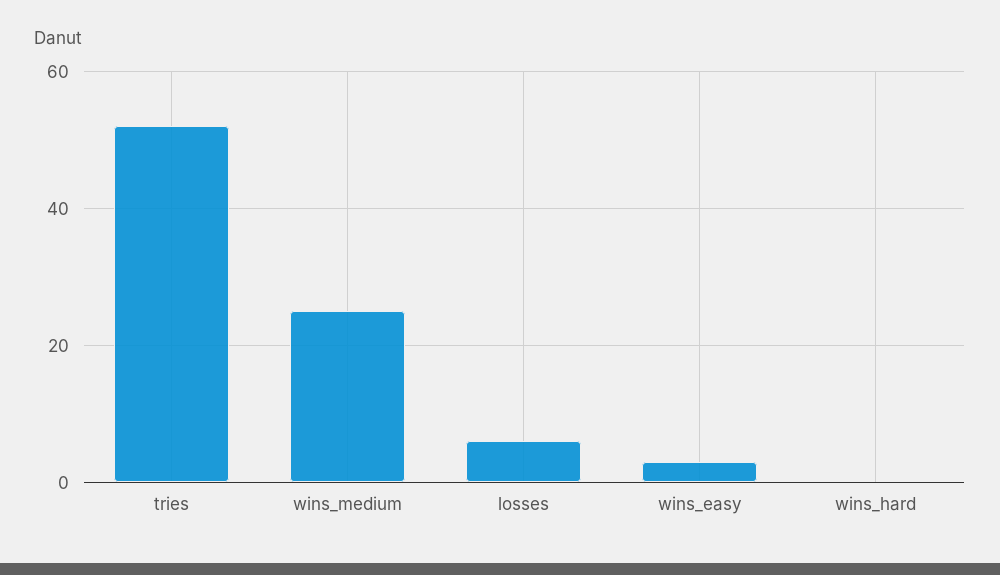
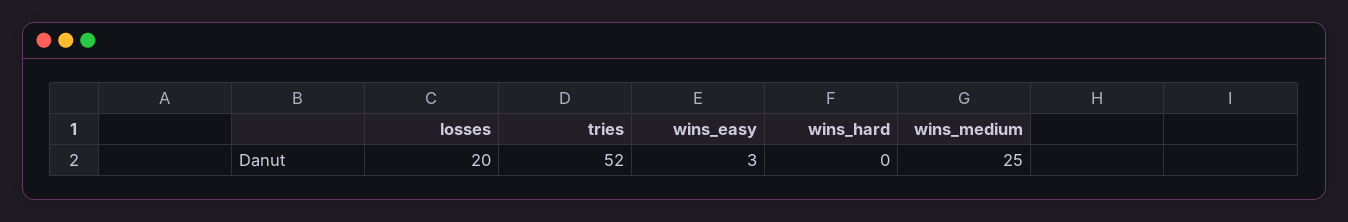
losses: 5 -> 20

